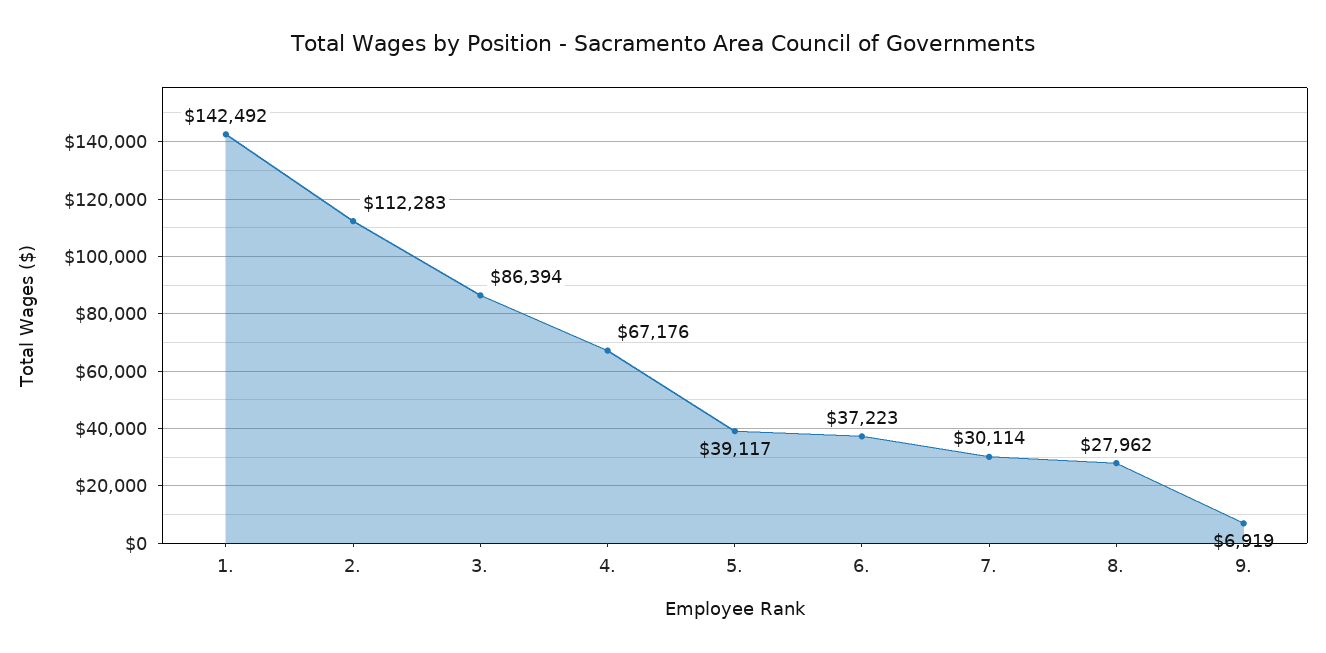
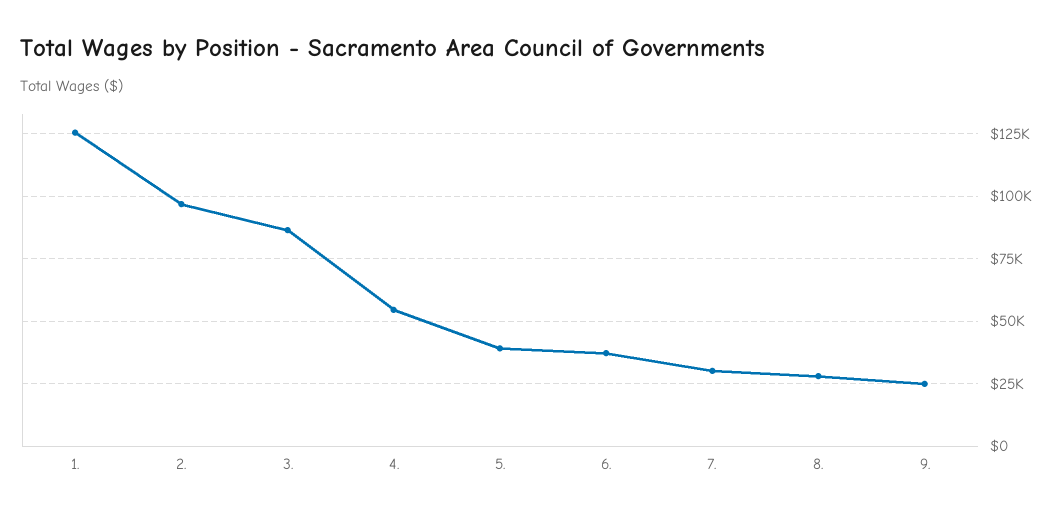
1.: 142492 -> 125000
2.: 112283 -> 97500
4.: 67176 -> 55000
9.: 6919 -> 25000

